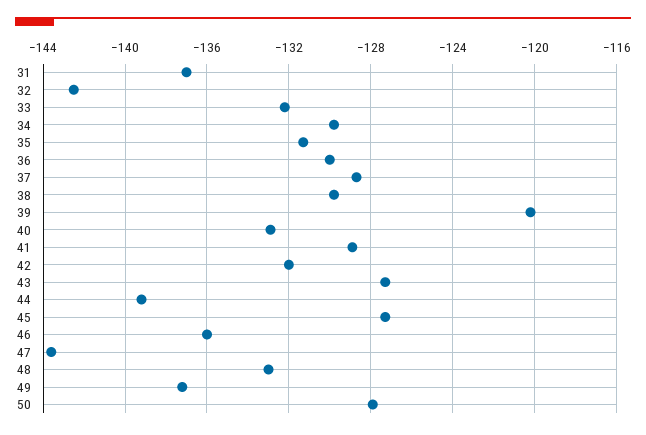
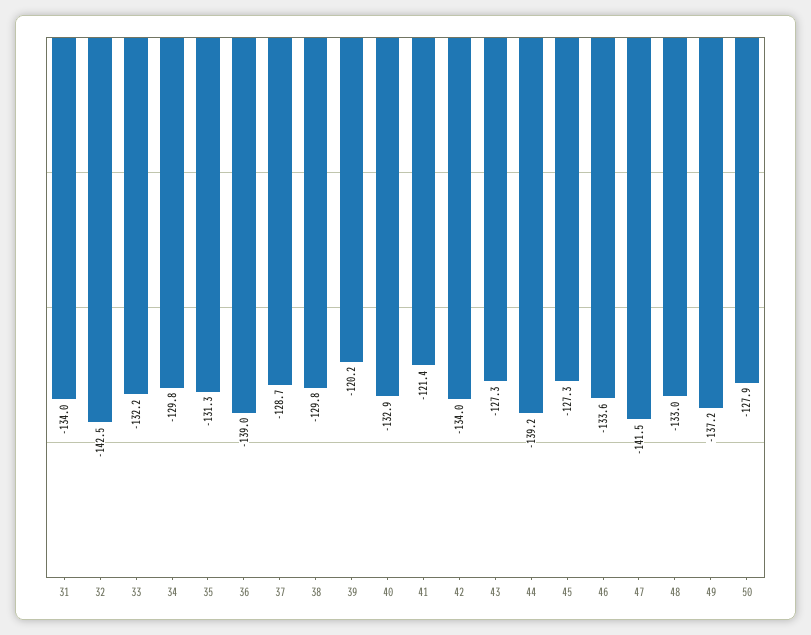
31: -137 -> -134
36: -130 -> -139
41: -129 -> -121.4
42: -132 -> -134
46: -136 -> -133.6
47: -143.5 -> -141.5

